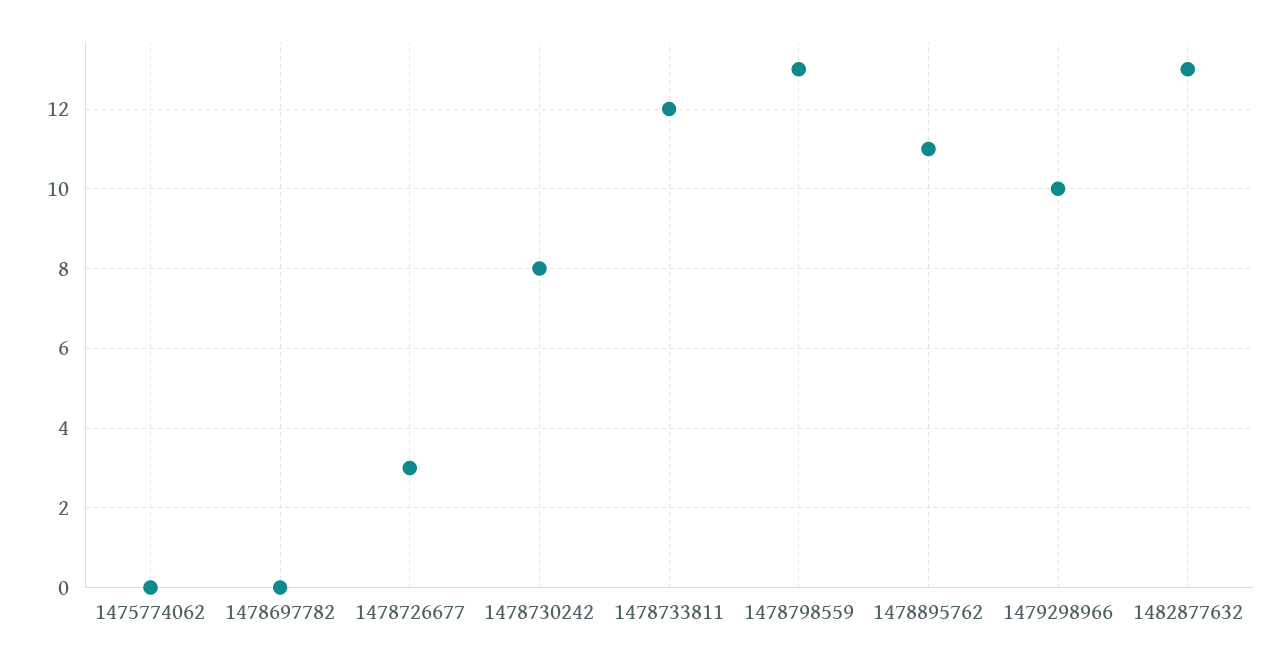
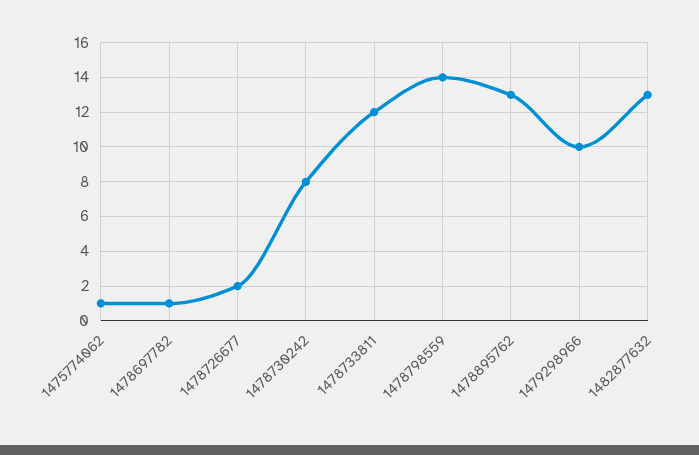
1475774062: 0 -> 1
1478697782: 0 -> 1
1478726677: 3 -> 2
1478798559: 13 -> 14
1478895762: 11 -> 13

